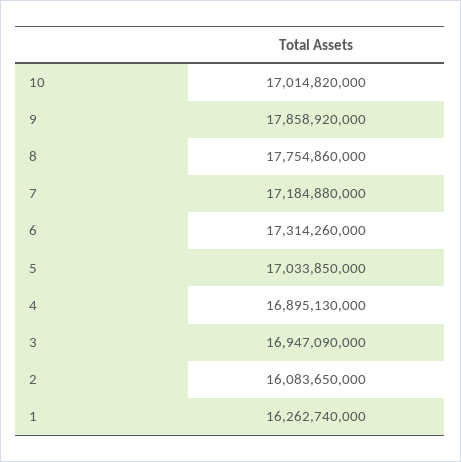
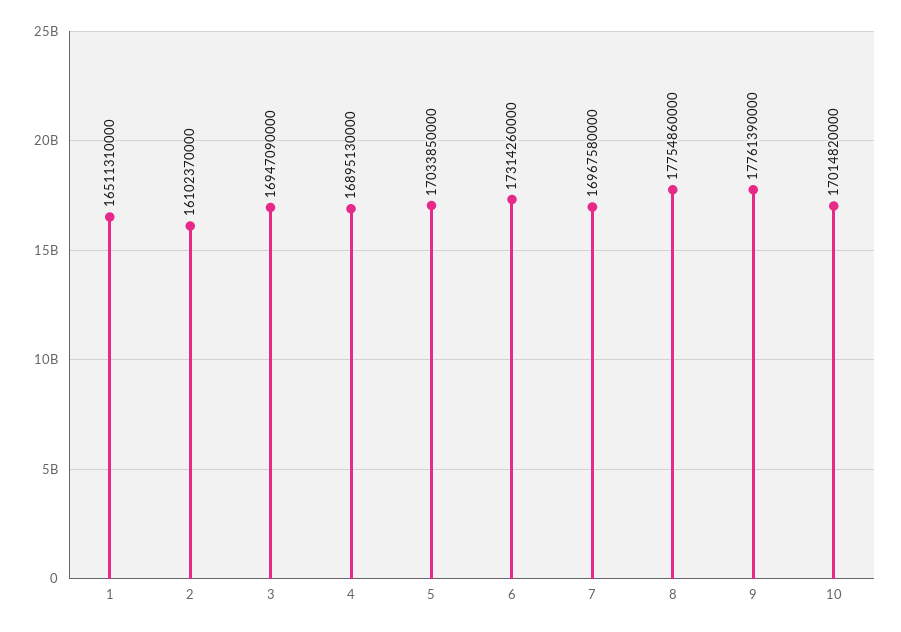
9: 17858920000 -> 17761390000
7: 17184880000 -> 16967580000
2: 16083650000 -> 16102370000
1: 16262740000 -> 16511310000

